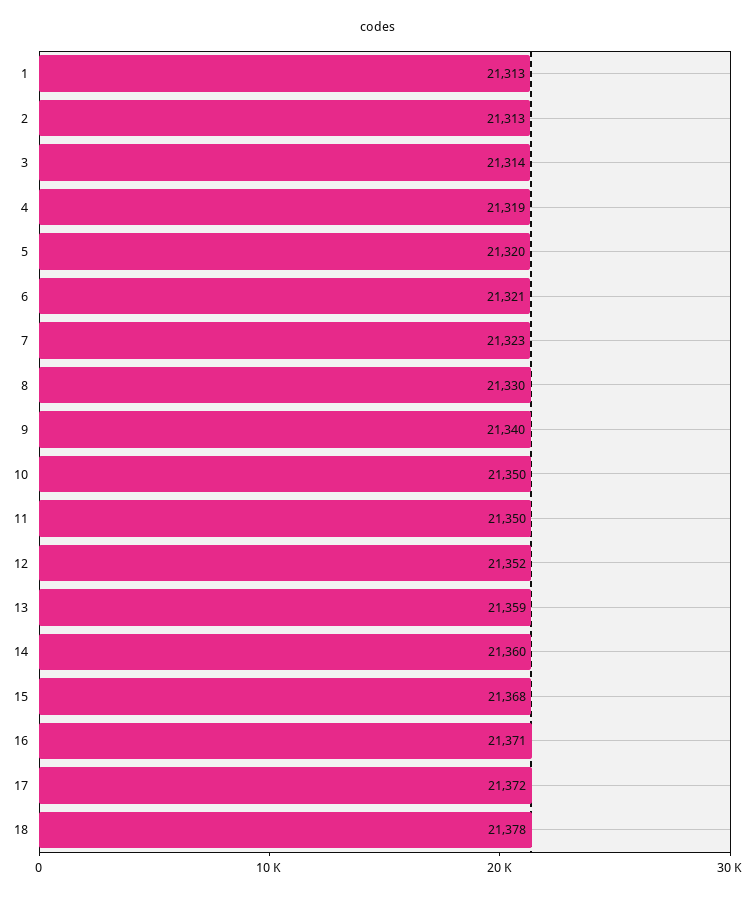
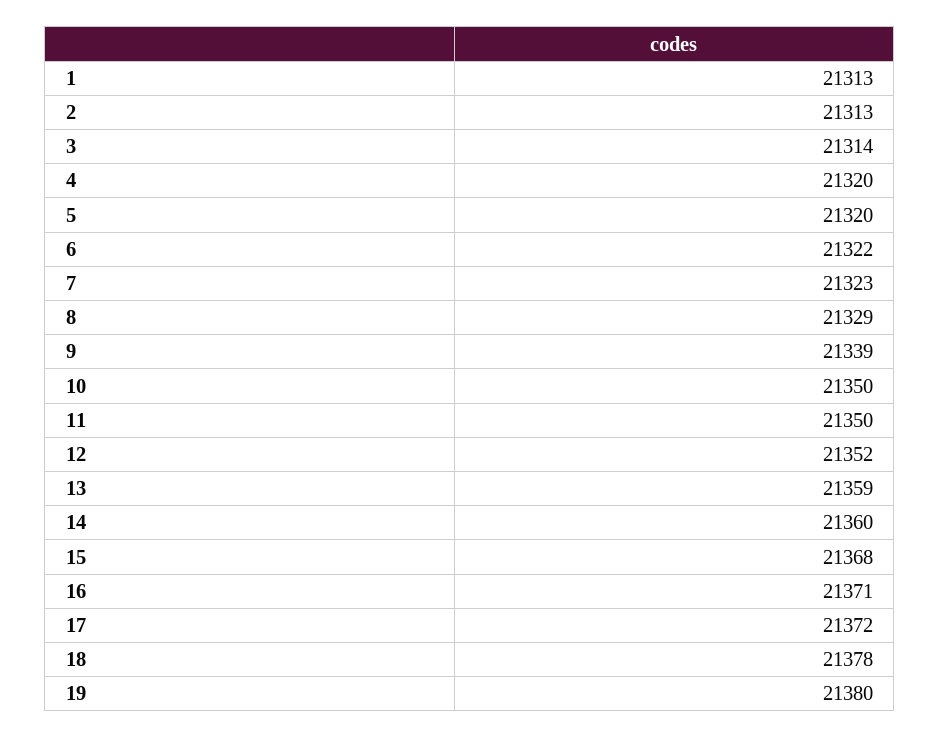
4: 21319 -> 21320
6: 21321 -> 21322
8: 21330 -> 21329
9: 21340 -> 21339
19: none -> 21380

